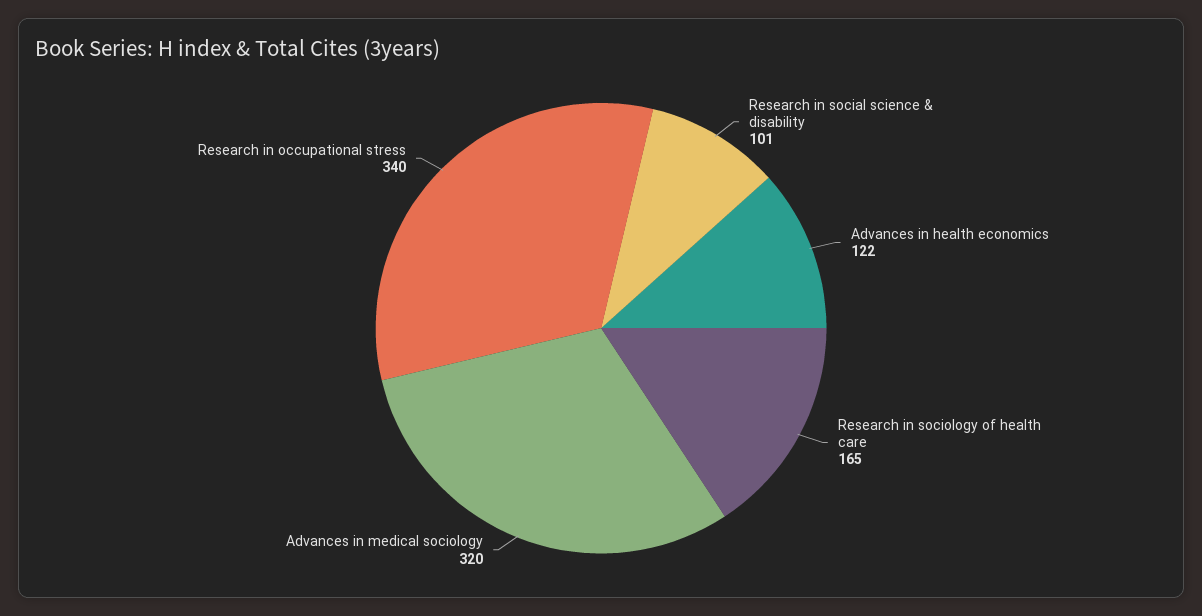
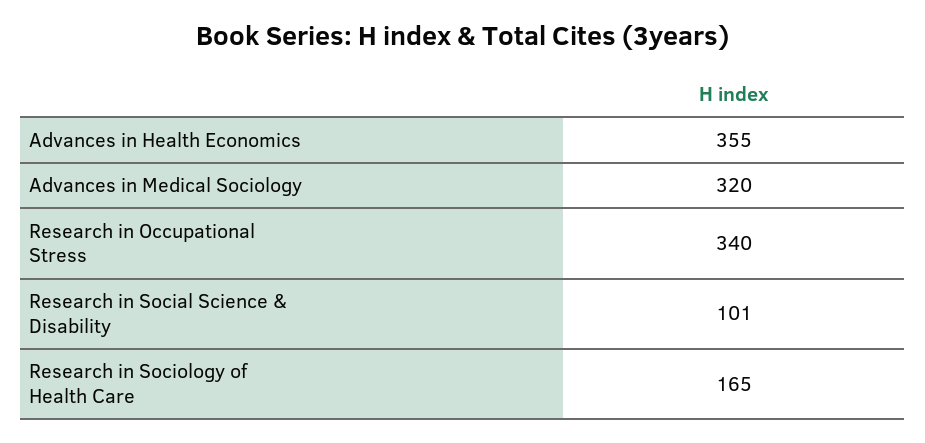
Advances in health economics: 122 -> 355

